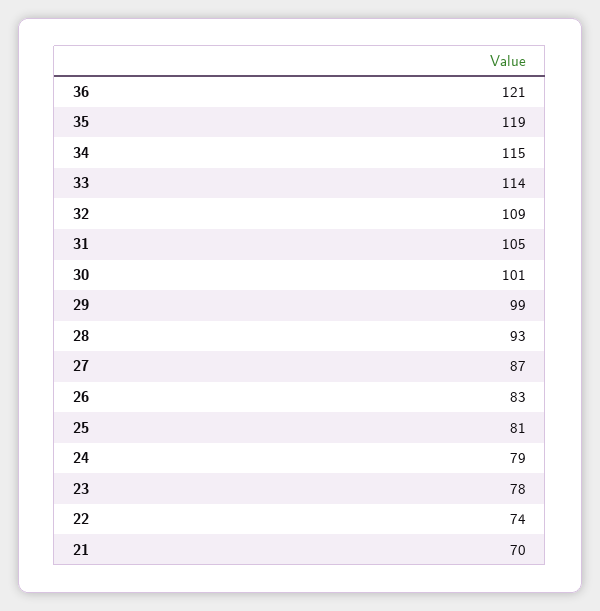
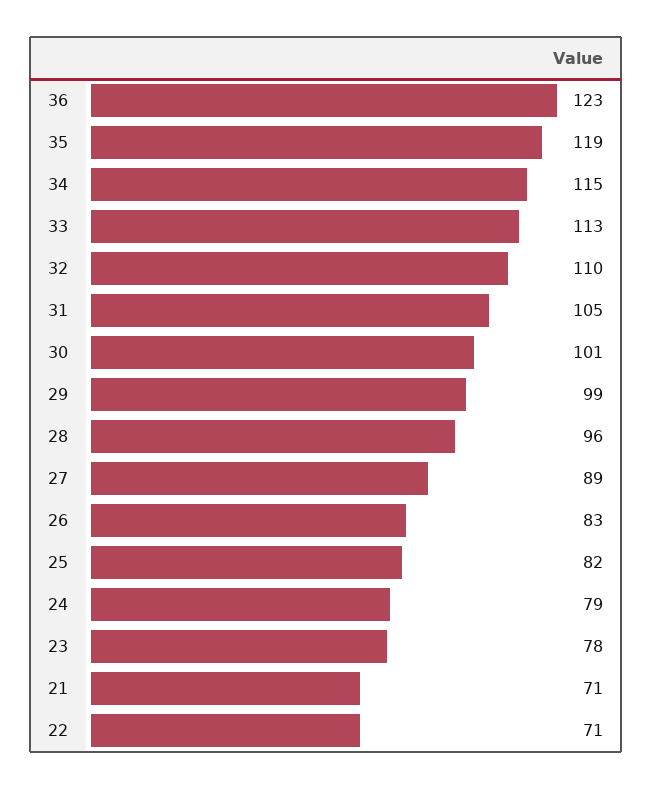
36: 121 -> 123
33: 114 -> 113
32: 109 -> 110
28: 93 -> 96
27: 87 -> 89
25: 81 -> 82
22: 74 -> 71
21: 70 -> 71

